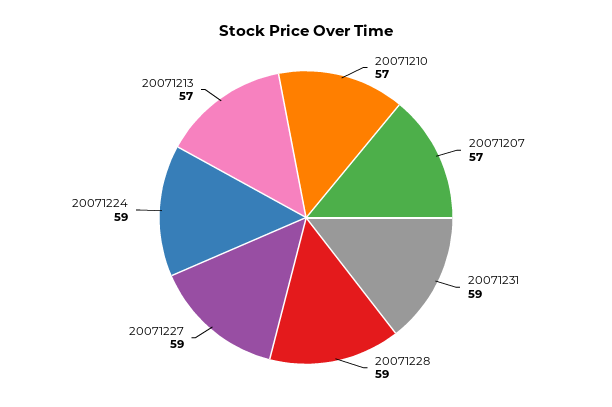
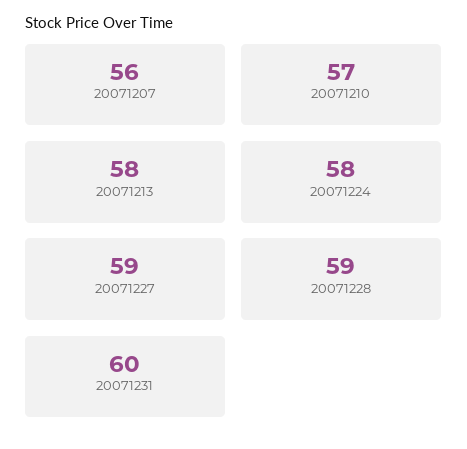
20071207: 57 -> 56
20071231: 59 -> 60
20071224: 59 -> 58
20071213: 57 -> 58

